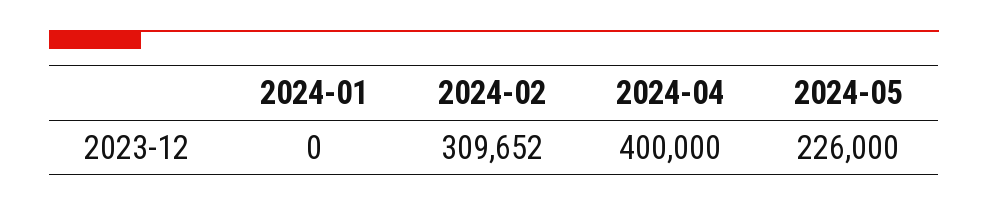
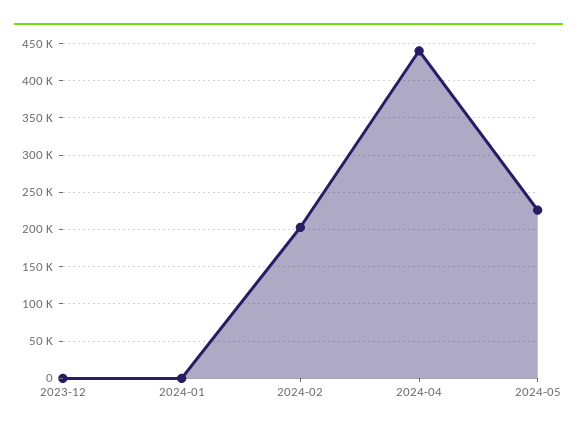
2024-02: 309652 -> 200000
2024-04: 400000 -> 440000
2023-12: none -> 0

